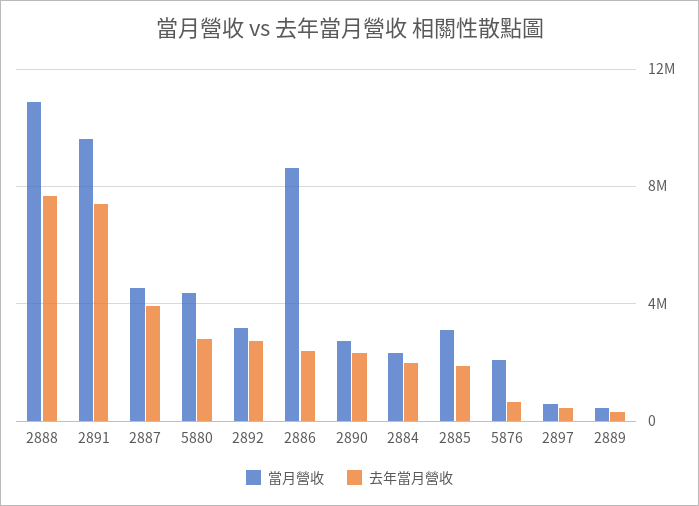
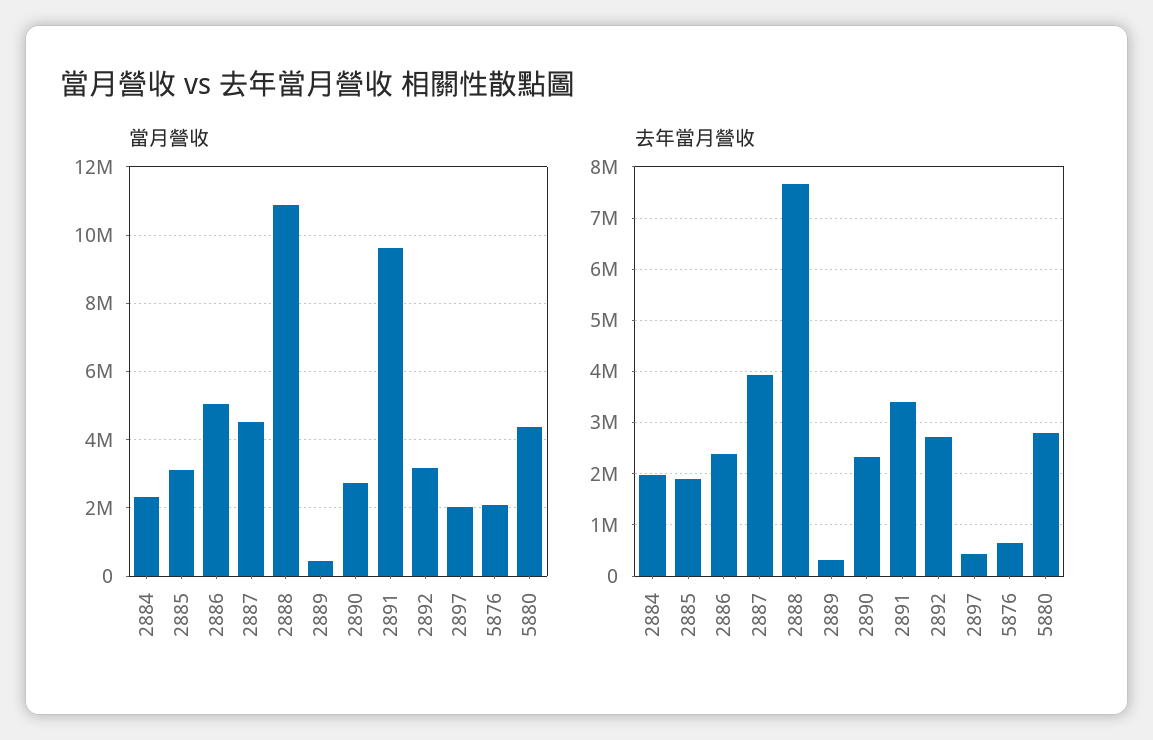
去年當月營收, 2891: 7500000 -> 3400000
當月營收, 2886: 8500000 -> 5000000
當月營收, 2897: 500000 -> 2000000

